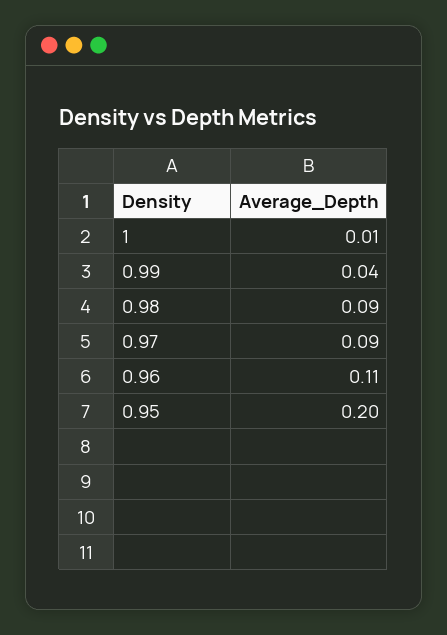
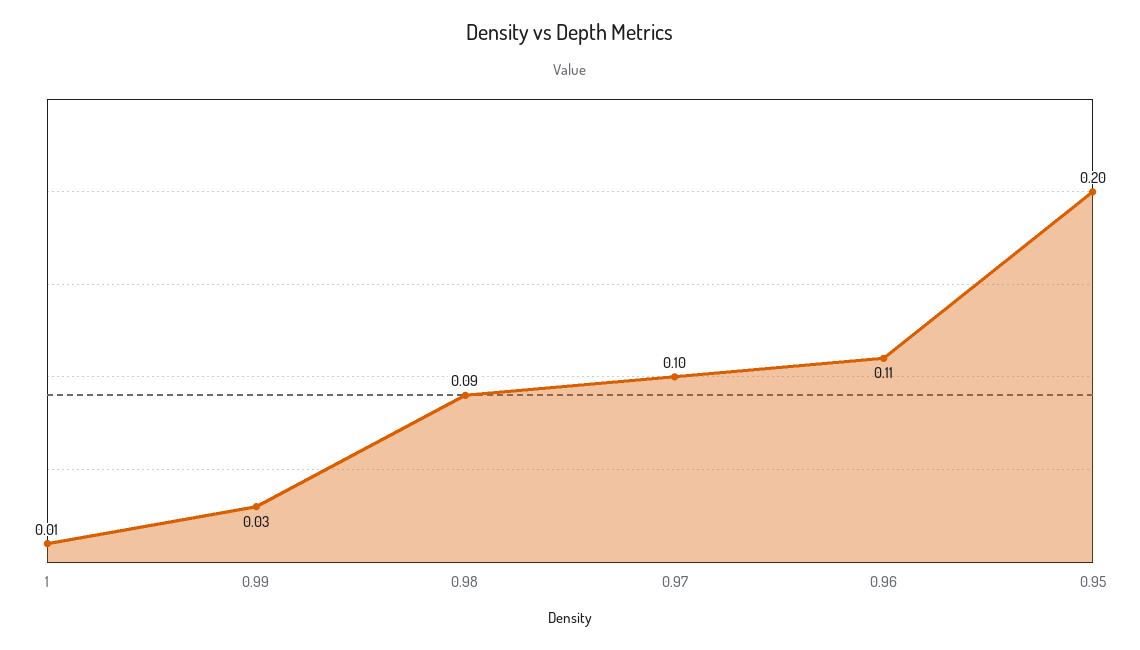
0.99: 0.04 -> 0.03
0.97: 0.09 -> 0.1

